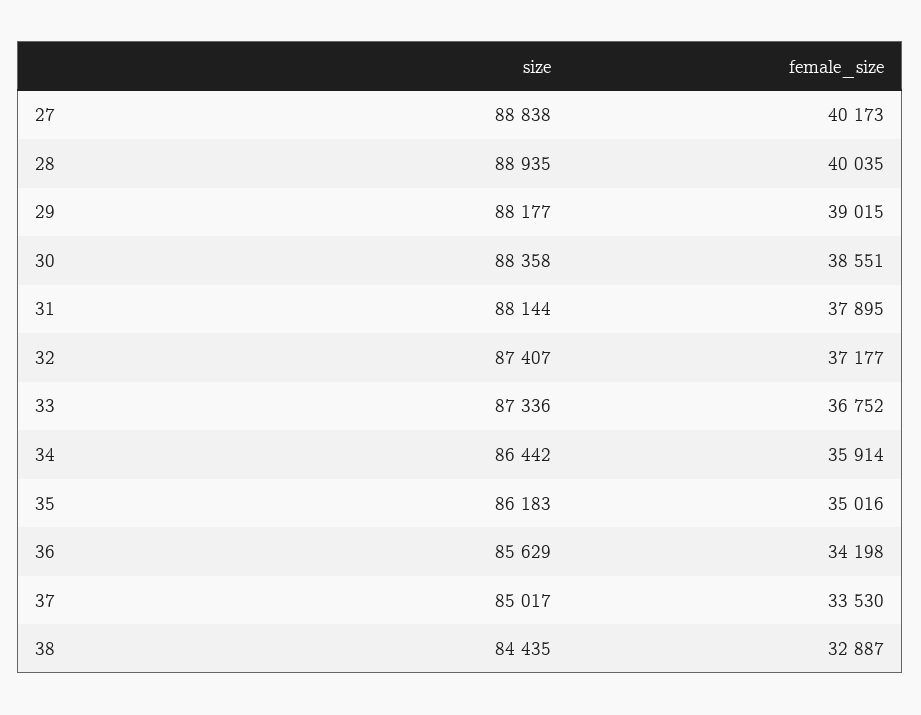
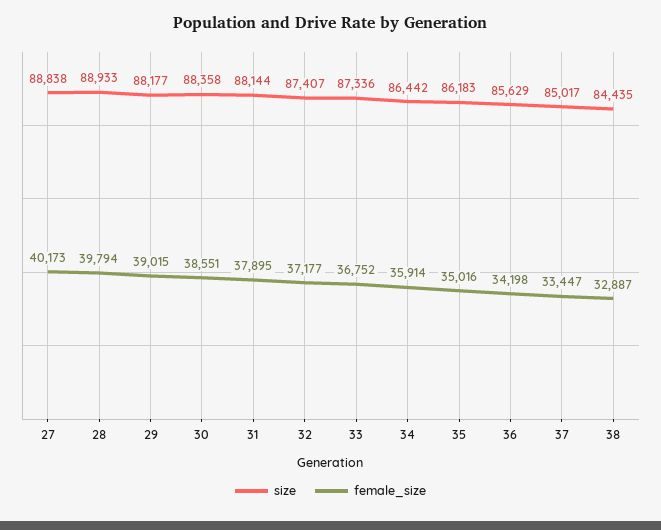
size, 28: 88935 -> 88933
female_size, 28: 40035 -> 39794
female_size, 37: 33530 -> 33447

